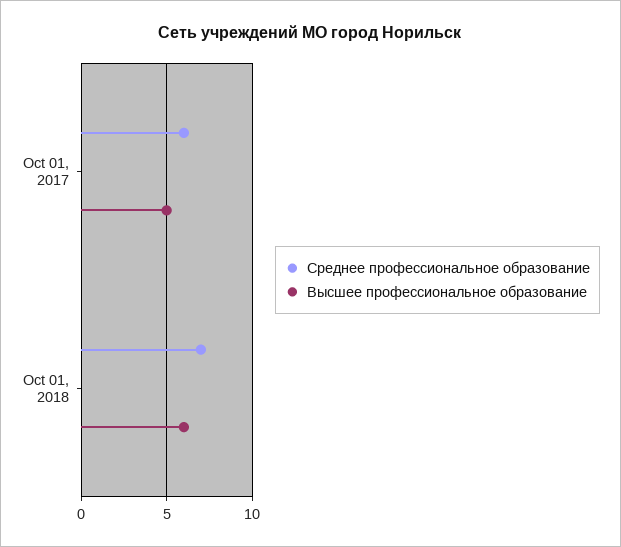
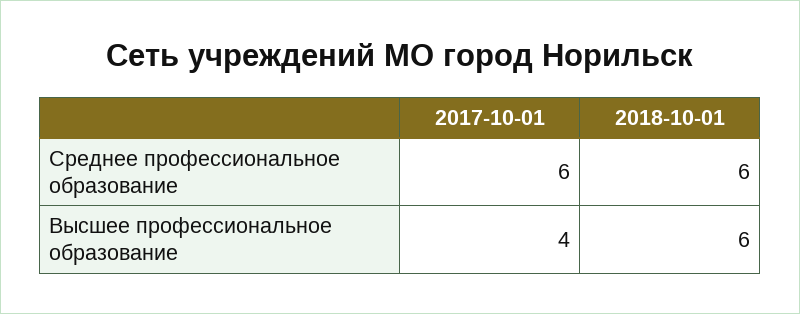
Высшее профессиональное образование, Oct 01, 2017: 5 -> 4
Среднее профессиональное образование, Oct 01, 2018: 7 -> 6

